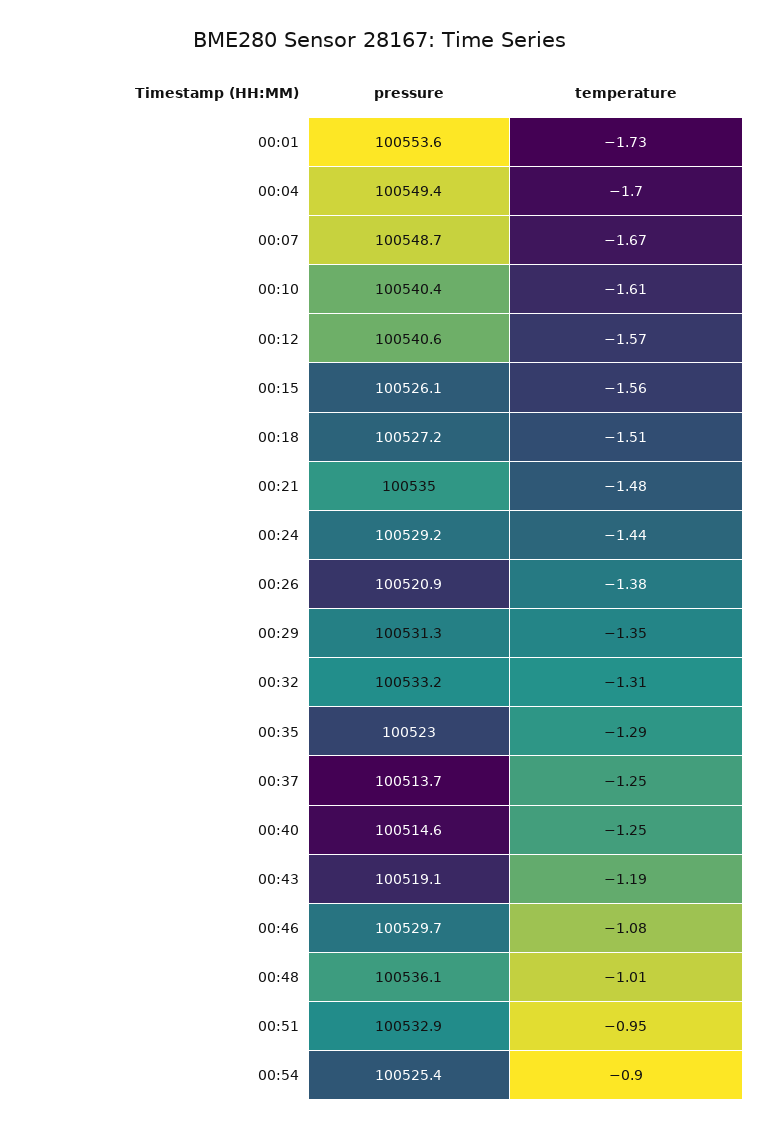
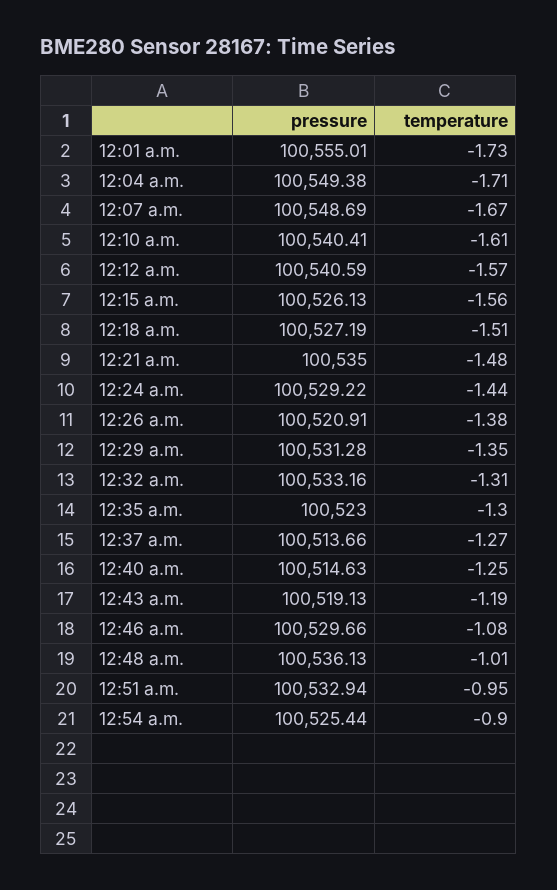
pressure, 00:01: 100553.6 -> 100555.01
temperature, 00:04: -1.7 -> -1.71
temperature, 00:35: -1.29 -> -1.3
temperature, 00:37: -1.25 -> -1.27

